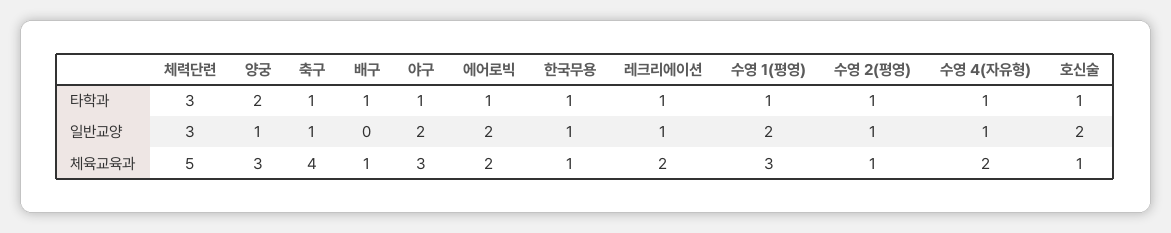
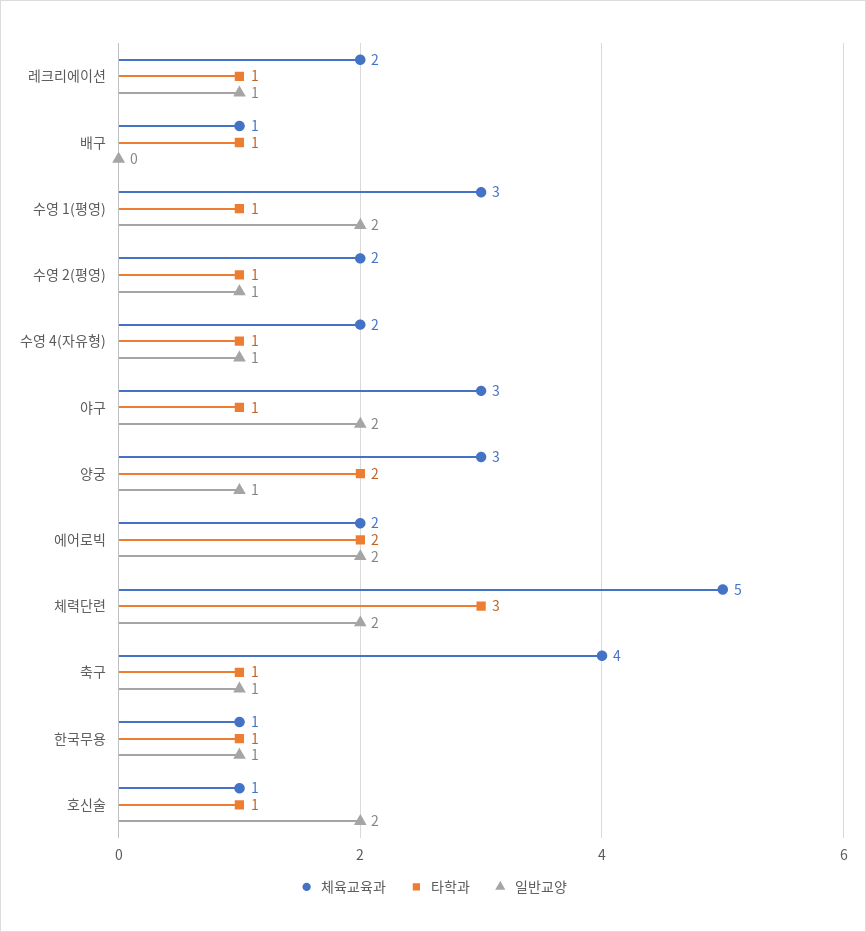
타학과, 에어로빅: 1 -> 2
일반교양, 체력단련: 3 -> 2
체육교육과, 수영 2(평영): 1 -> 2

